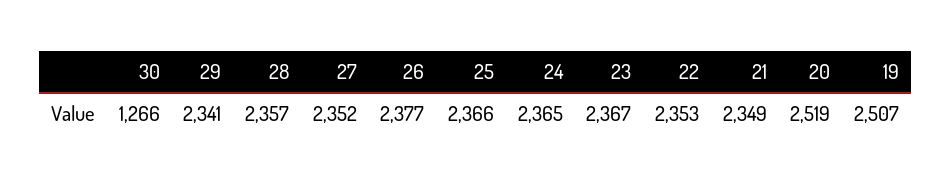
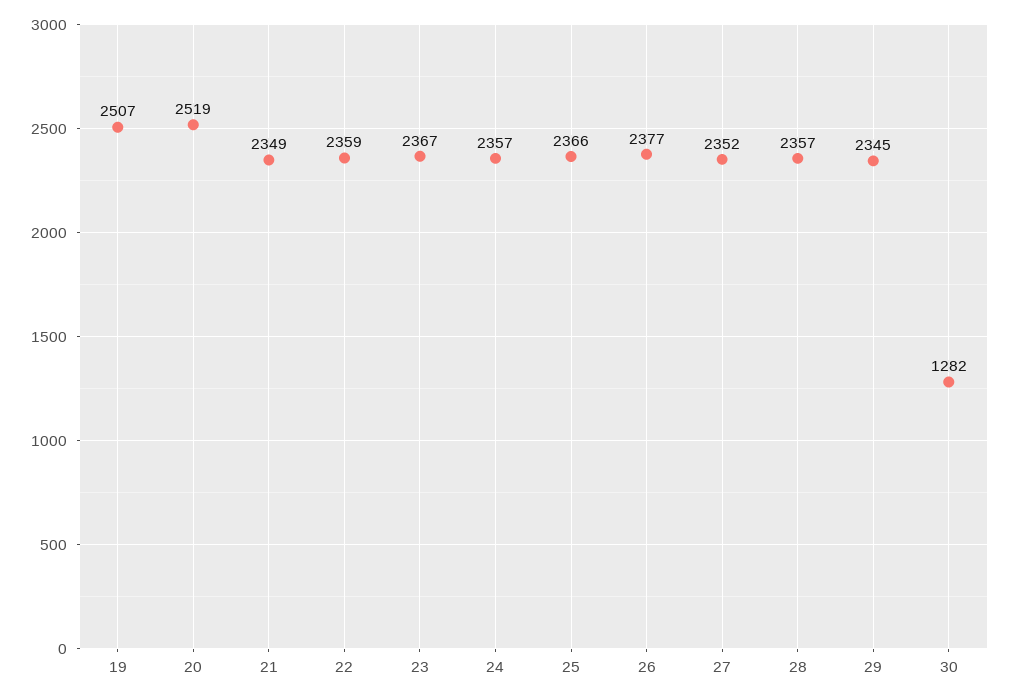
30: 1266 -> 1282
29: 2341 -> 2345
24: 2365 -> 2357
22: 2353 -> 2359

